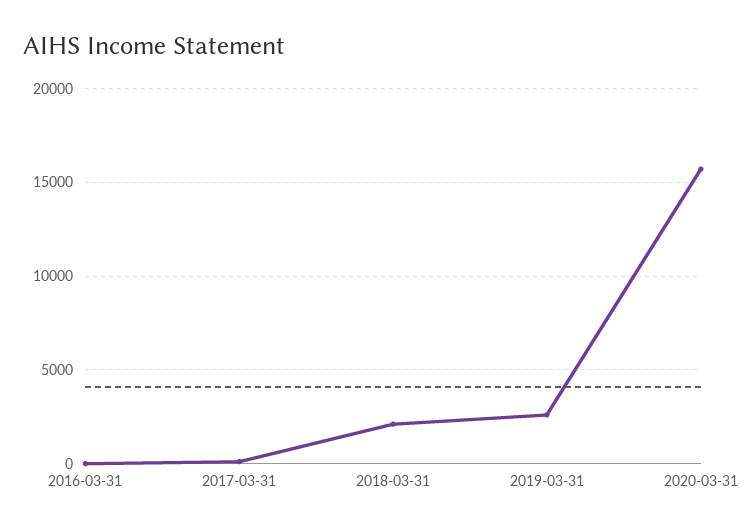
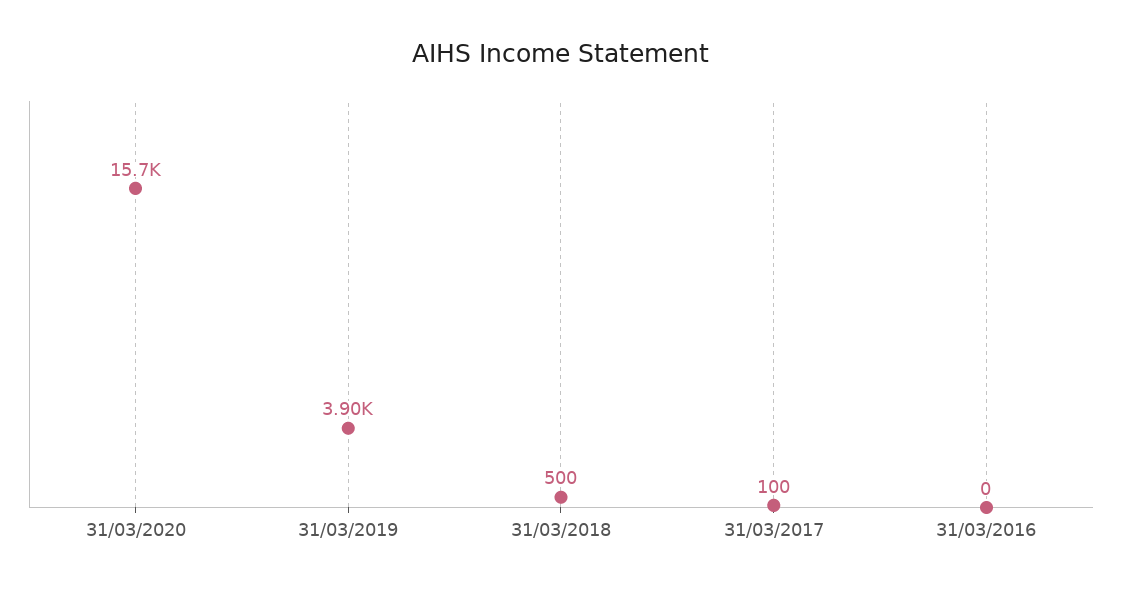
2018-03-31: 2000 -> 500
2019-03-31: 2500 -> 3900

